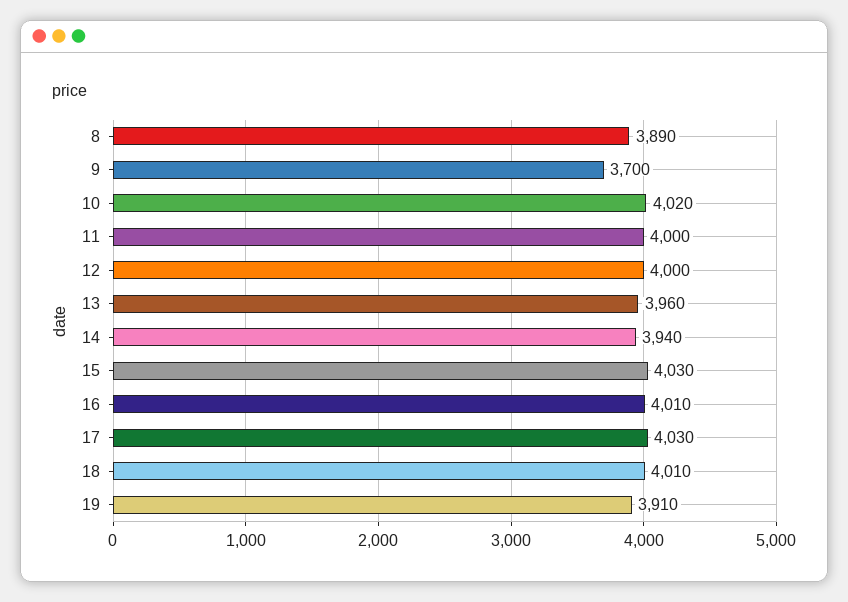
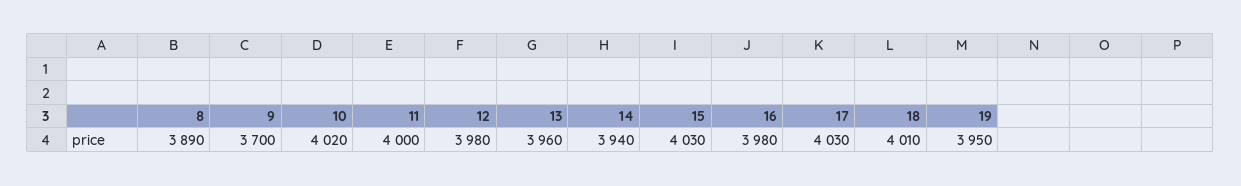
12: 4000 -> 3980
16: 4010 -> 3980
19: 3910 -> 3950

